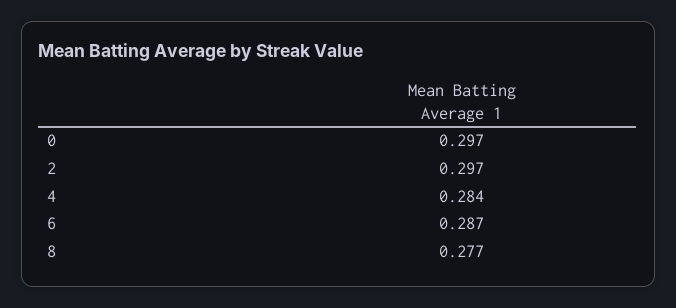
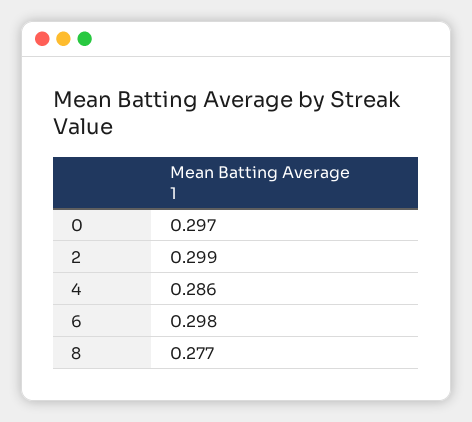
2: 0.297 -> 0.299
4: 0.284 -> 0.286
6: 0.287 -> 0.298

